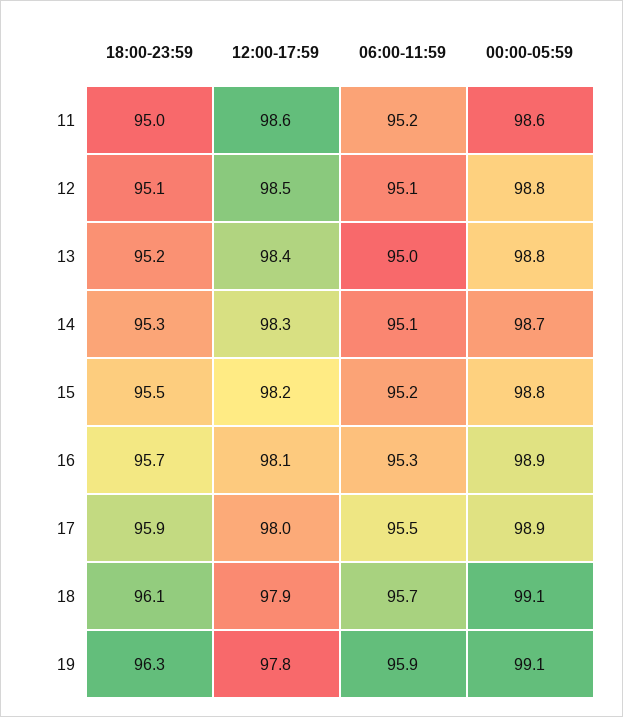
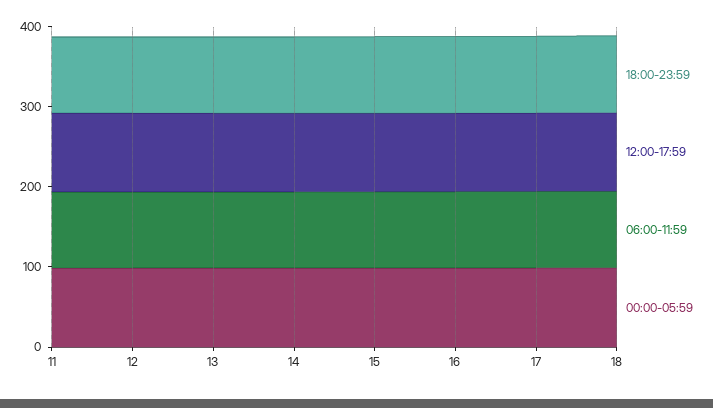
18:00-23:59, 19: 96.3 -> none
12:00-17:59, 19: 97.8 -> none
06:00-11:59, 19: 95.9 -> none
00:00-05:59, 19: 99.1 -> none

